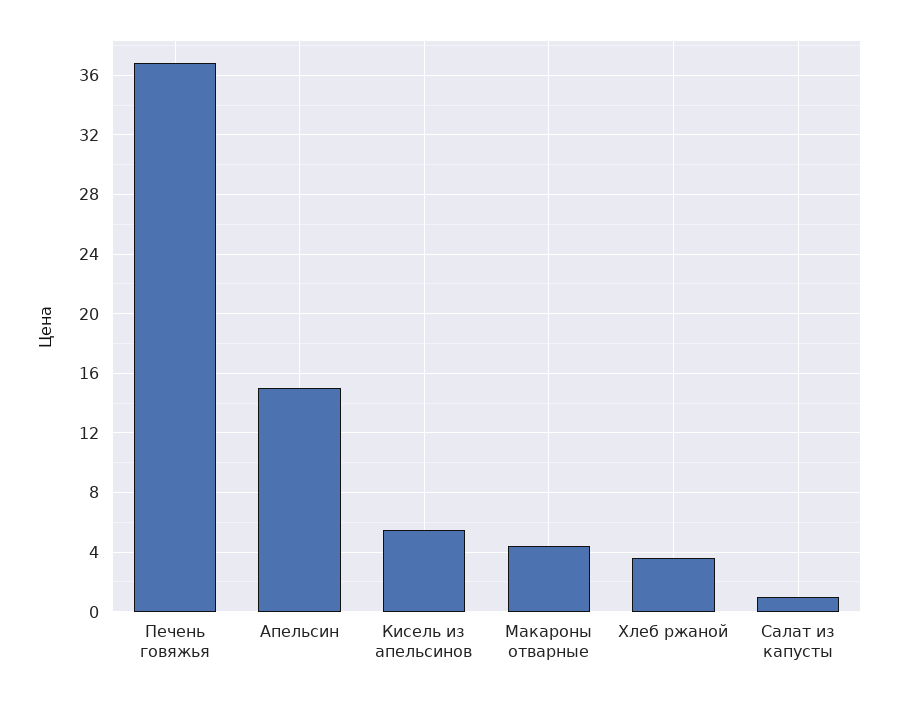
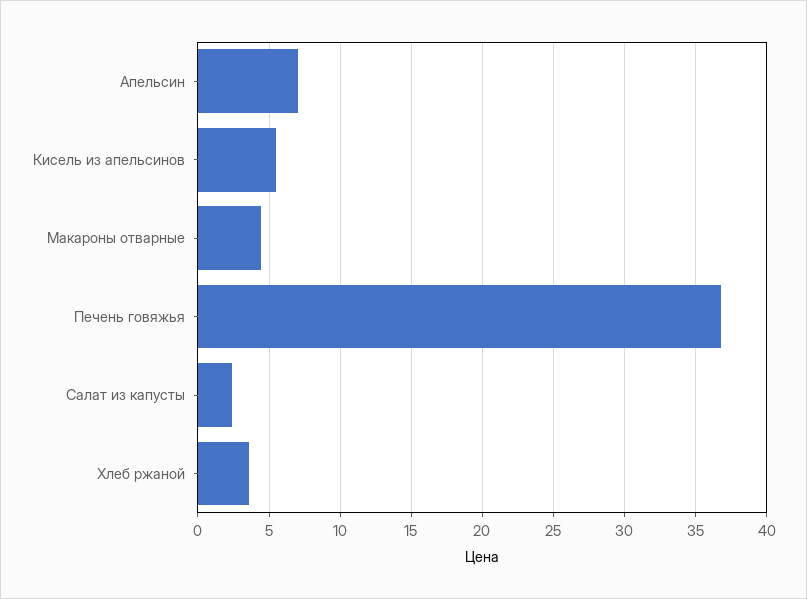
Апельсин: 15 -> 7
Салат из капусты: 1 -> 2.5

